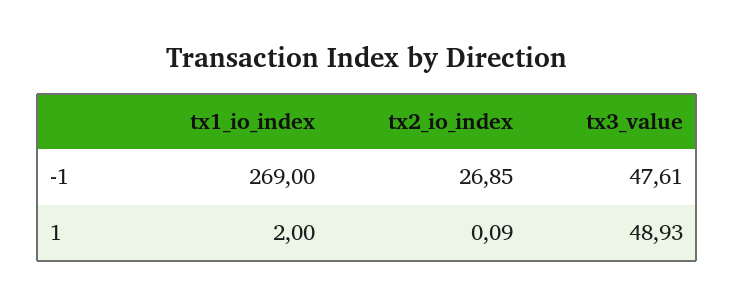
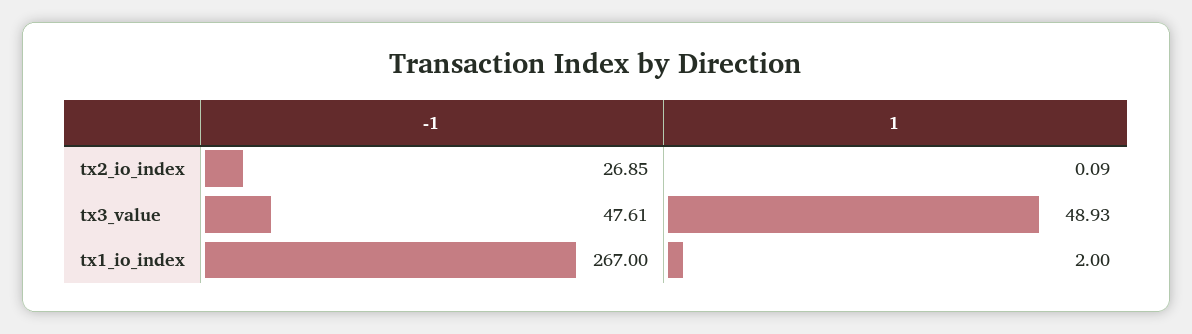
tx1_io_index, -1: 269 -> 267

